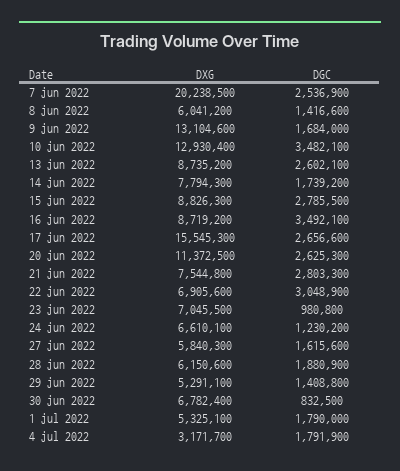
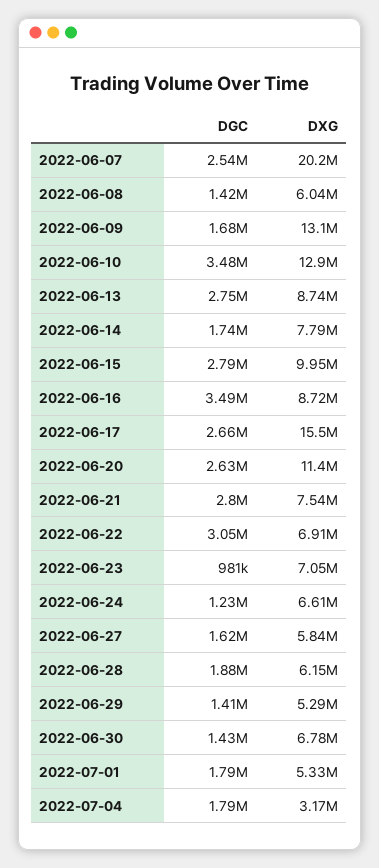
DGC, 13 jun 2022: 2602100 -> 2750000
DXG, 15 jun 2022: 8826300 -> 9950000
DGC, 30 jun 2022: 832500 -> 1430000

